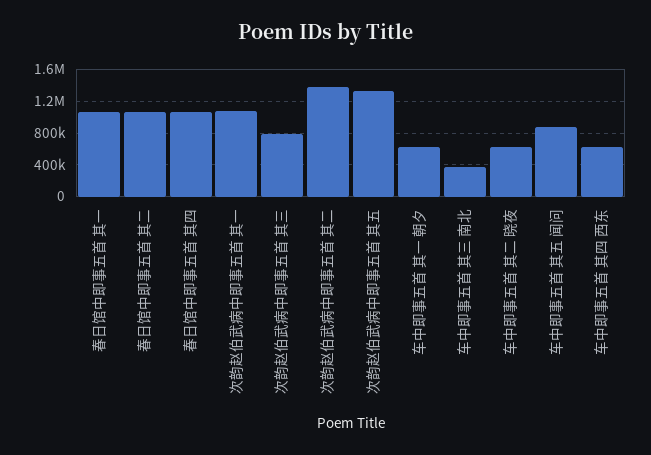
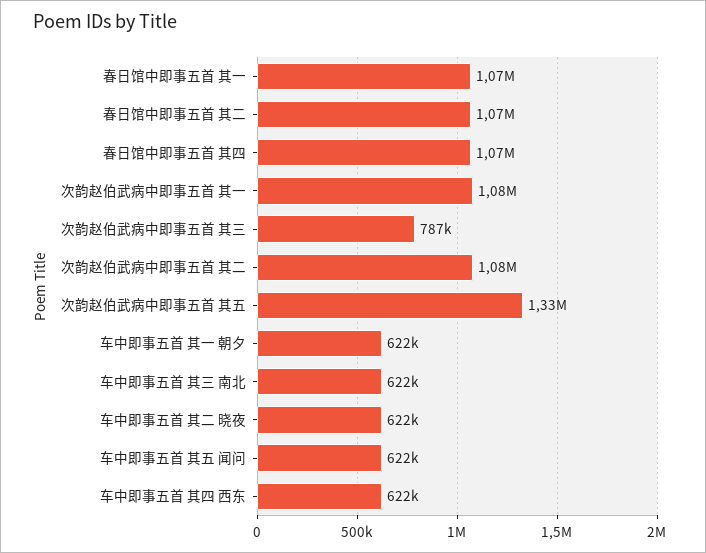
次韵赵伯武病中即事五首 其二: 1400000 -> 1080000
车中即事五首 其三 南北: 400000 -> 622000
车中即事五首 其五 闻问: 900000 -> 622000

